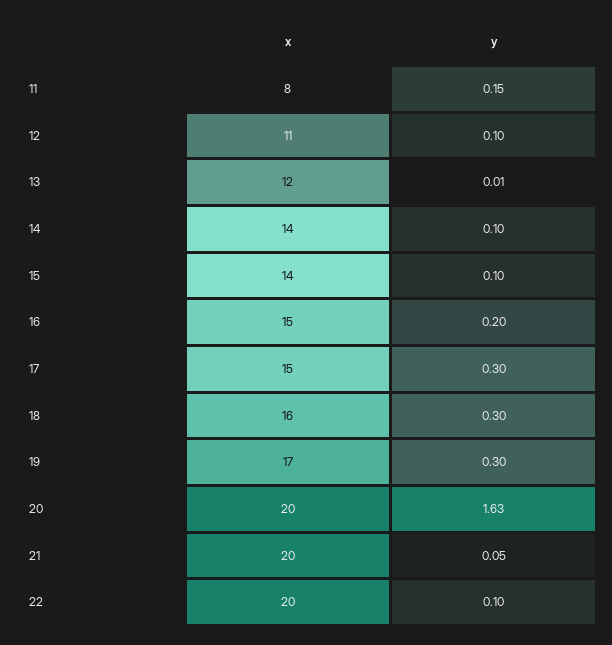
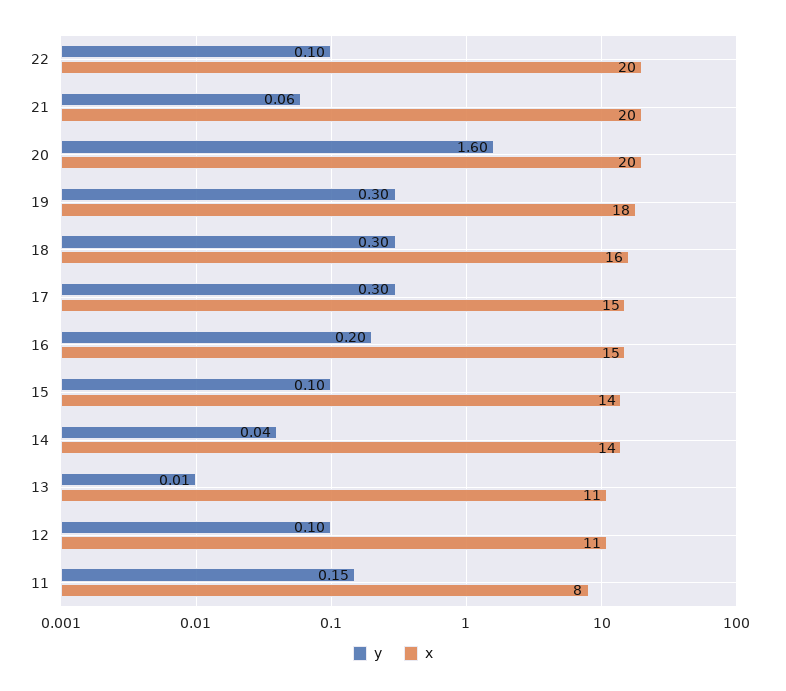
x, 13: 12 -> 11
y, 14: 0.1 -> 0.04
x, 19: 17 -> 18
y, 20: 1.63 -> 1.6
y, 21: 0.05 -> 0.06

